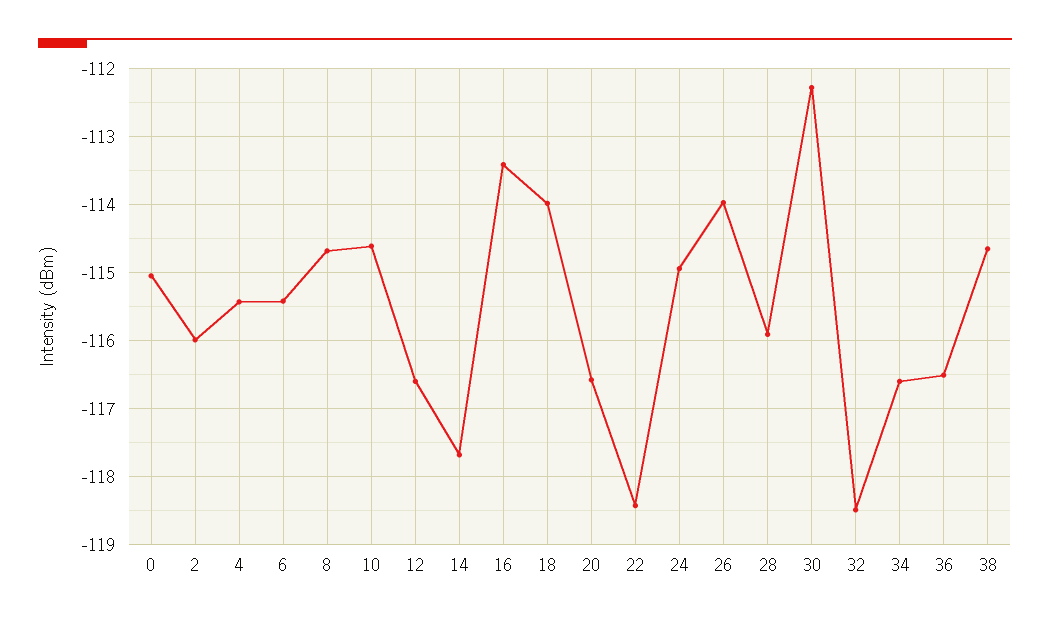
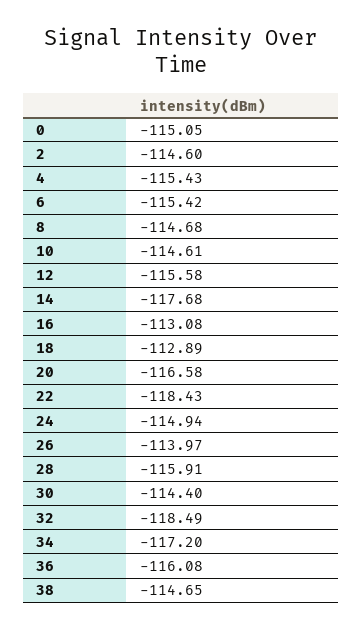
2: -116 -> -114.6
12: -116.6 -> -115.58
16: -113.4 -> -113.08
18: -114 -> -112.89
30: -112.3 -> -114.4
34: -116.6 -> -117.2
36: -116.5 -> -116.08

